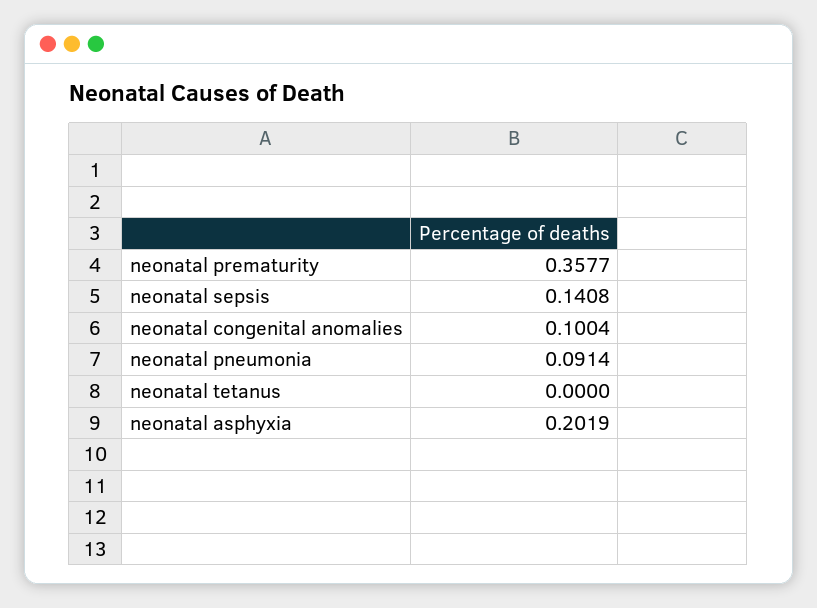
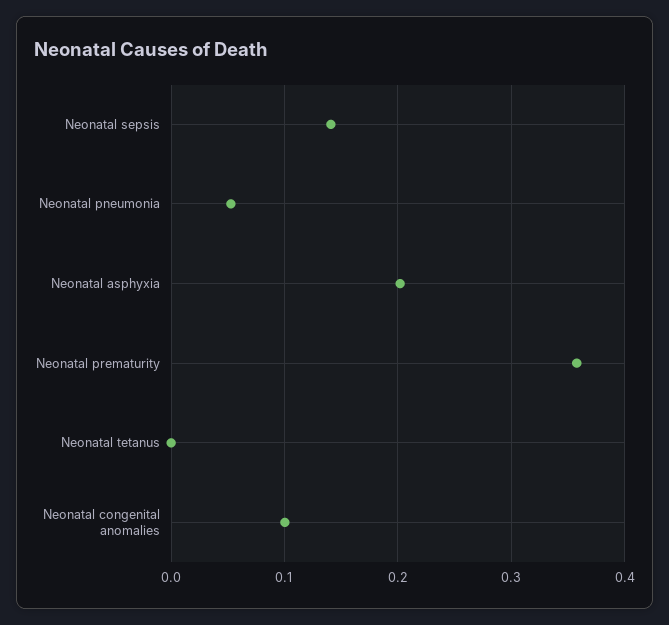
neonatal pneumonia: 0.0914 -> 0.05

